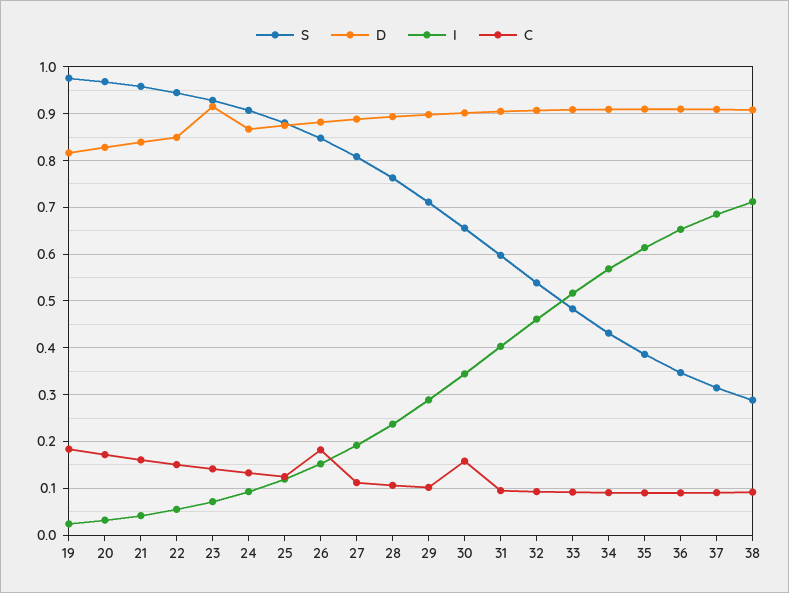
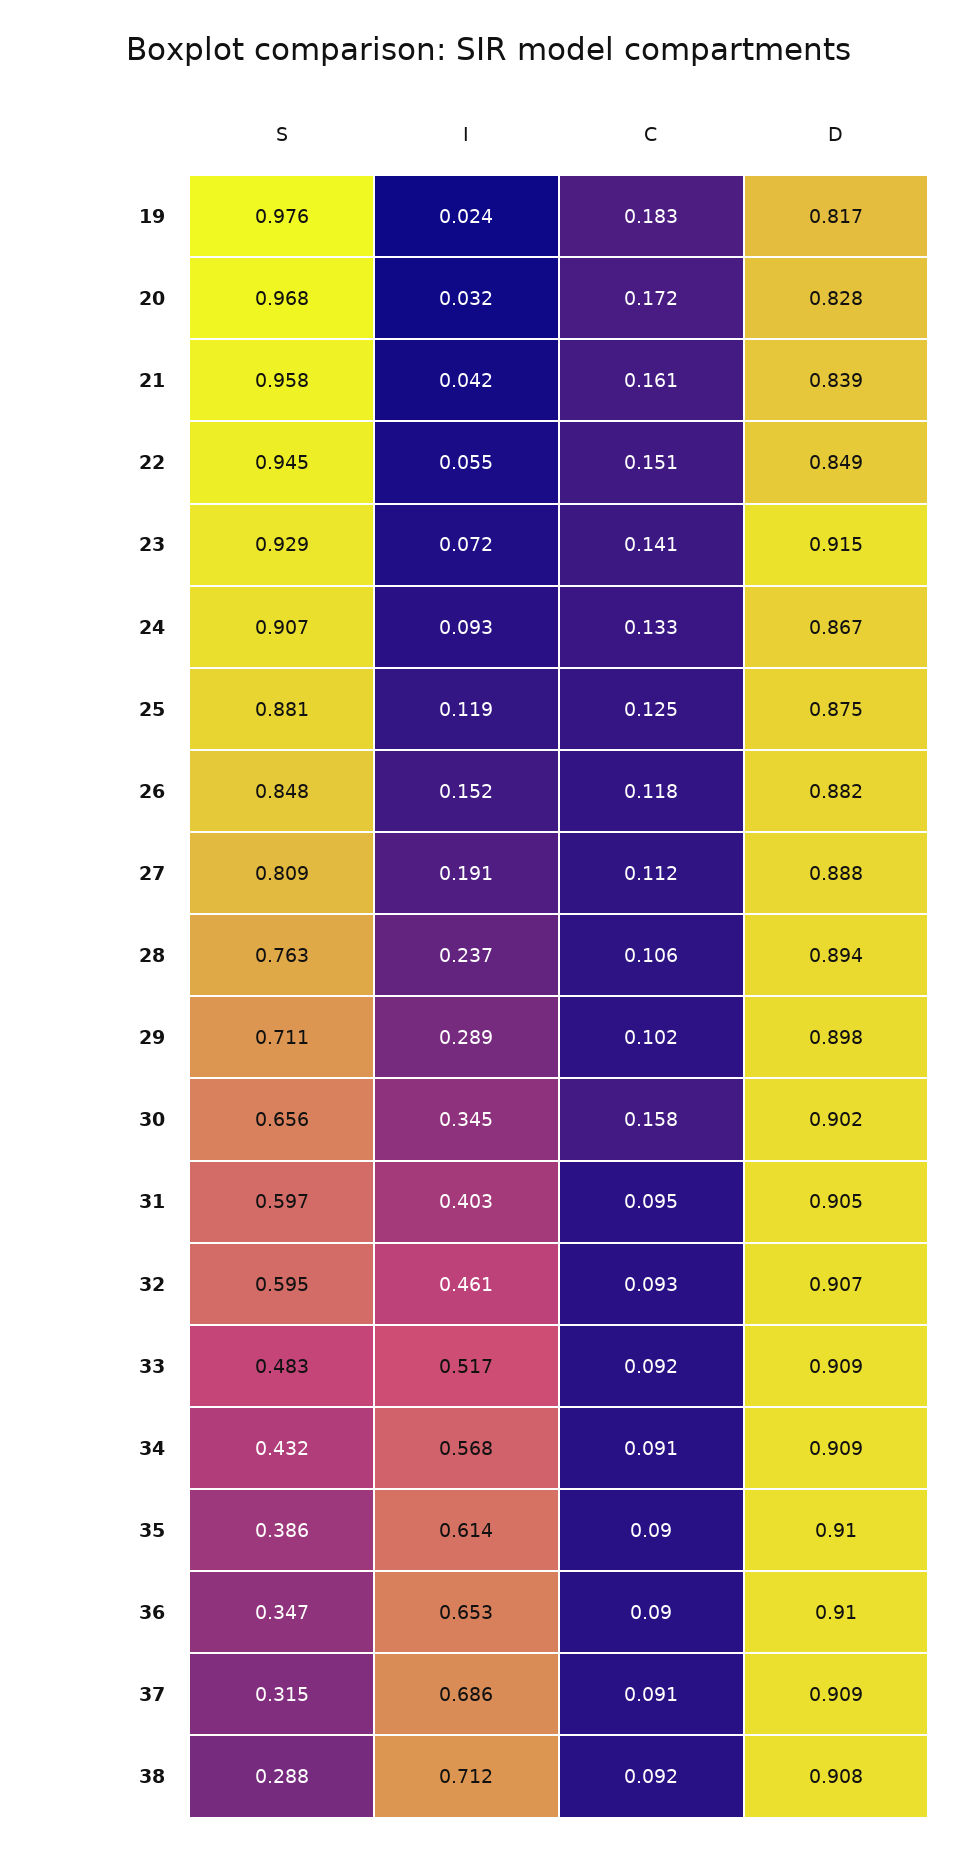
C, 26: 0.18 -> 0.118
S, 32: 0.54 -> 0.595

